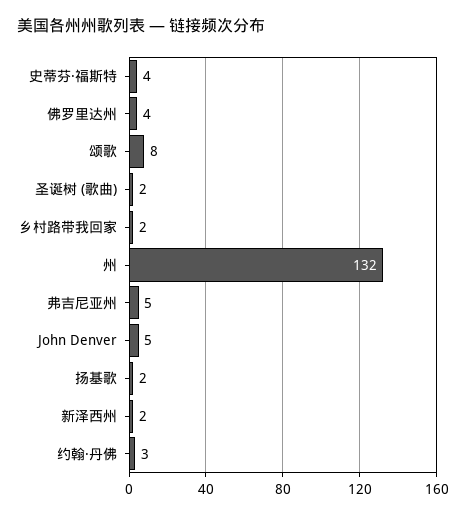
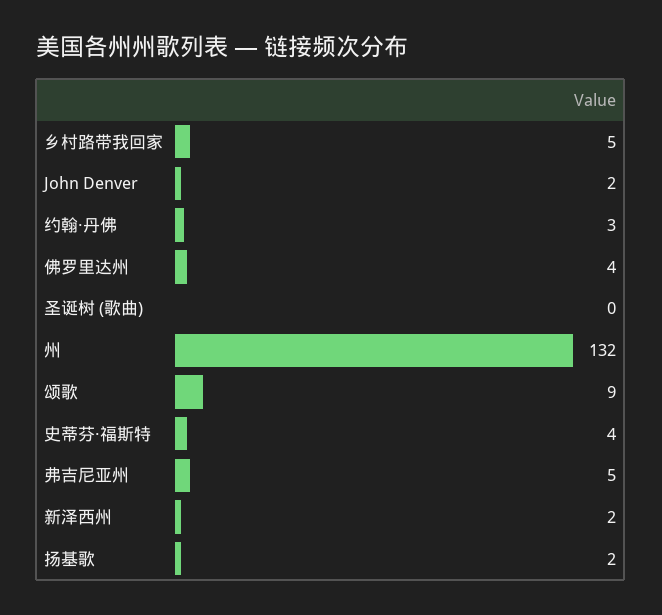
颂歌: 8 -> 9
圣诞树 (歌曲): 2 -> 0
乡村路带我回家: 2 -> 5
John Denver: 5 -> 2

